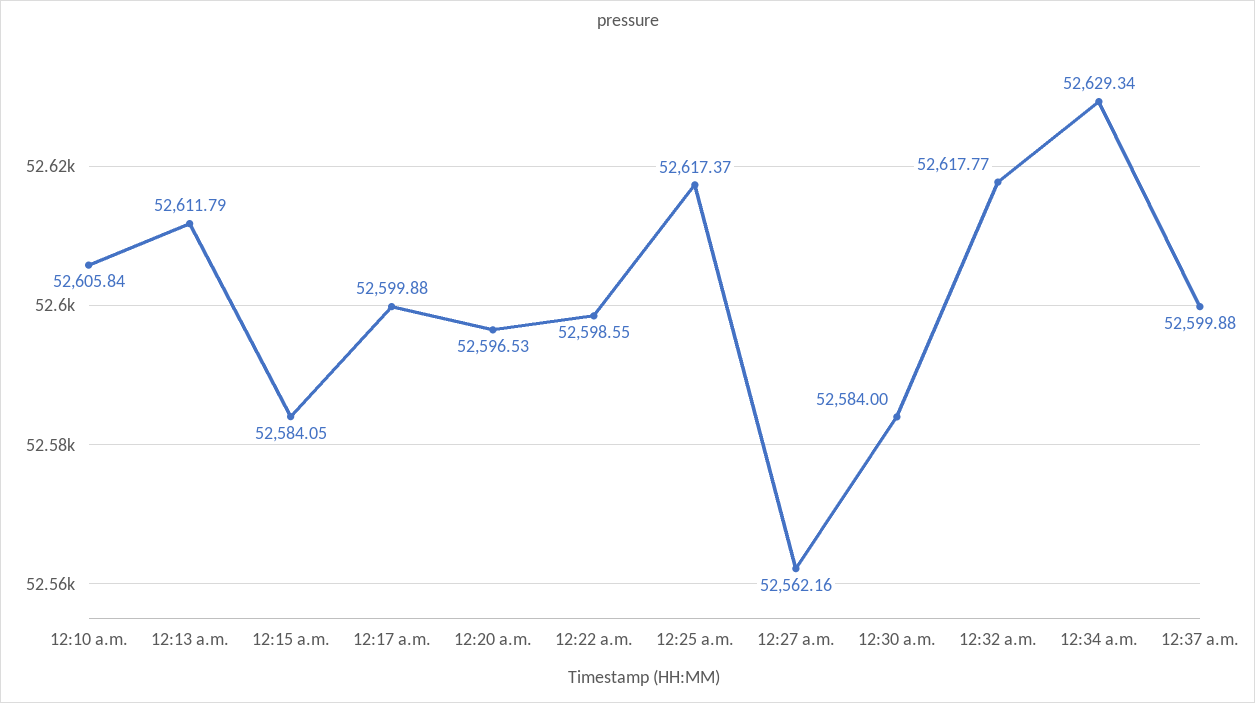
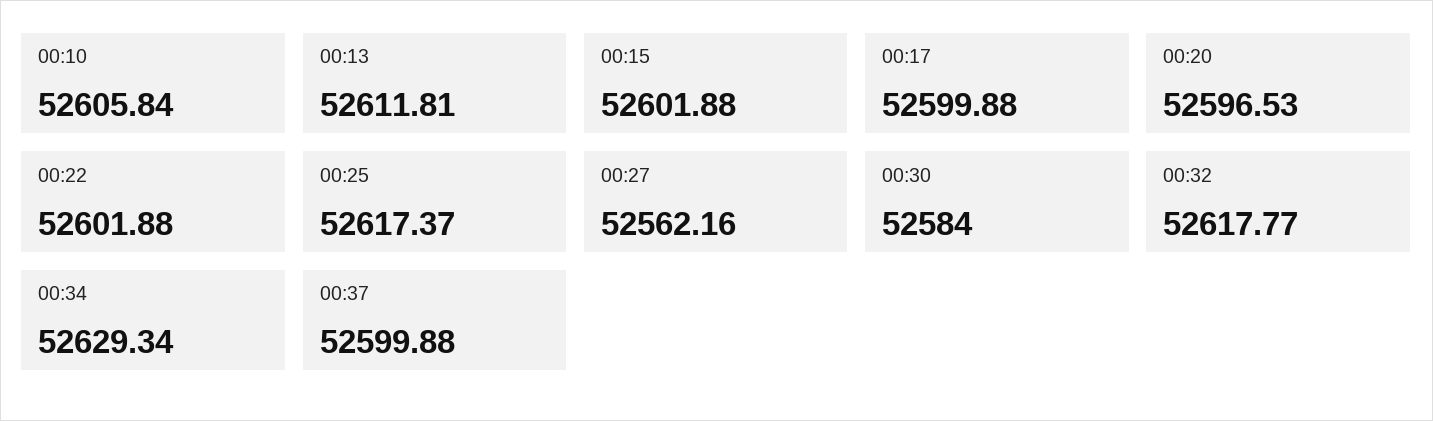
12:13 a.m.: 52611.79 -> 52611.81
12:15 a.m.: 52584.05 -> 52601.88
12:22 a.m.: 52598.55 -> 52601.88

